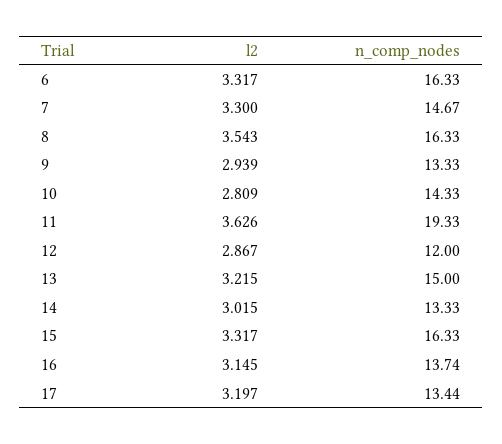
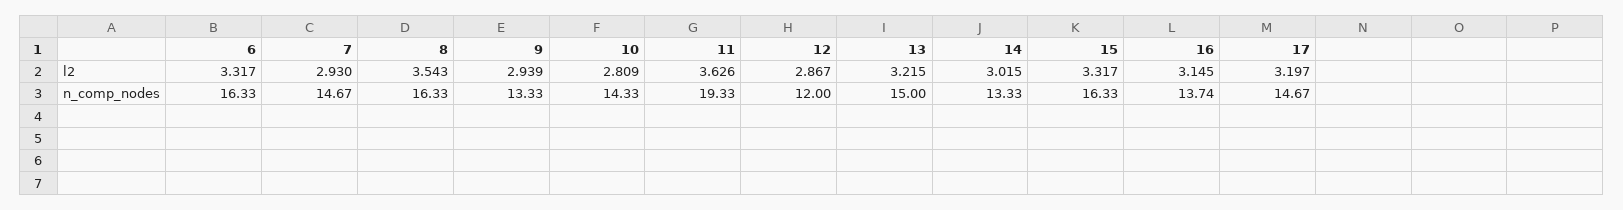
l2, 7: 3.3 -> 2.93
n_comp_nodes, 17: 13.44 -> 14.67

